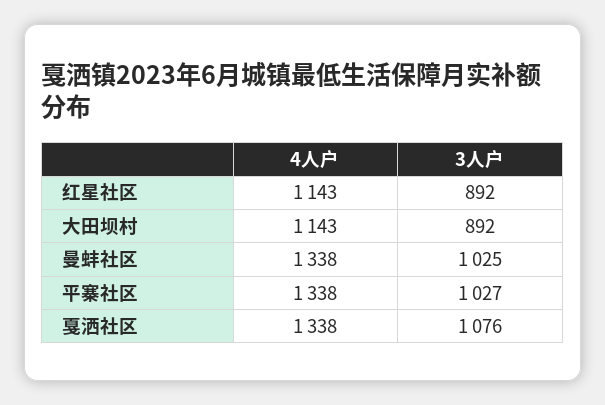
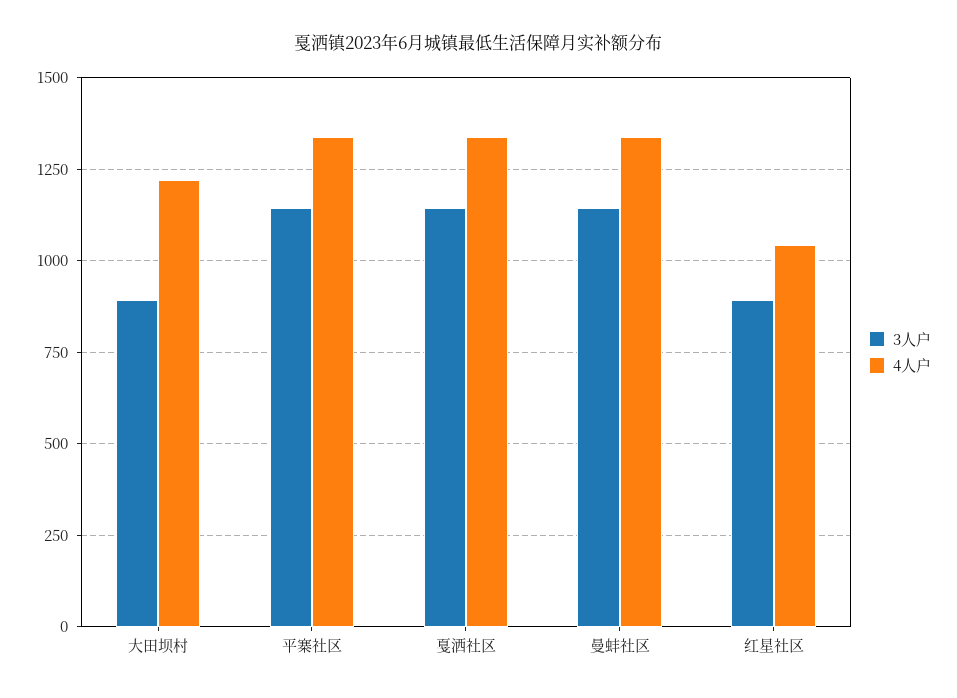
4人户, 红星社区: 1143 -> 1050
4人户, 大田坝村: 1143 -> 1225
3人户, 曼蚌社区: 1025 -> 1150
3人户, 平寨社区: 1027 -> 1150
3人户, 戛洒社区: 1076 -> 1150

